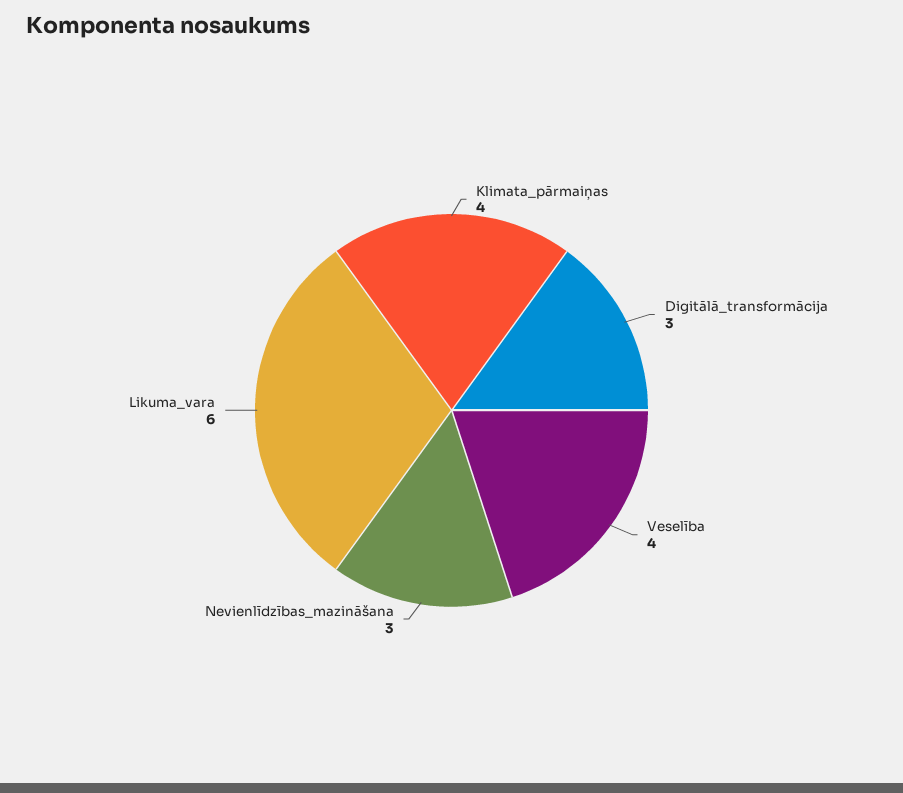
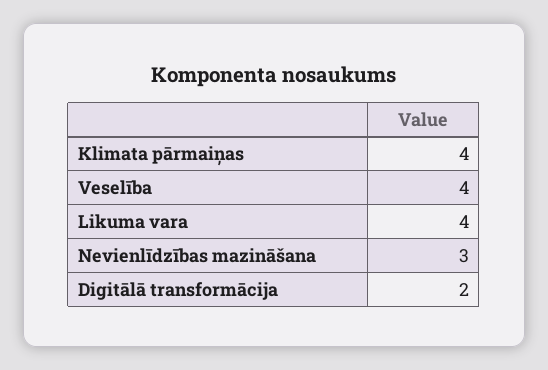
Digitālā_transformācija: 3 -> 2
Likuma_vara: 6 -> 4

